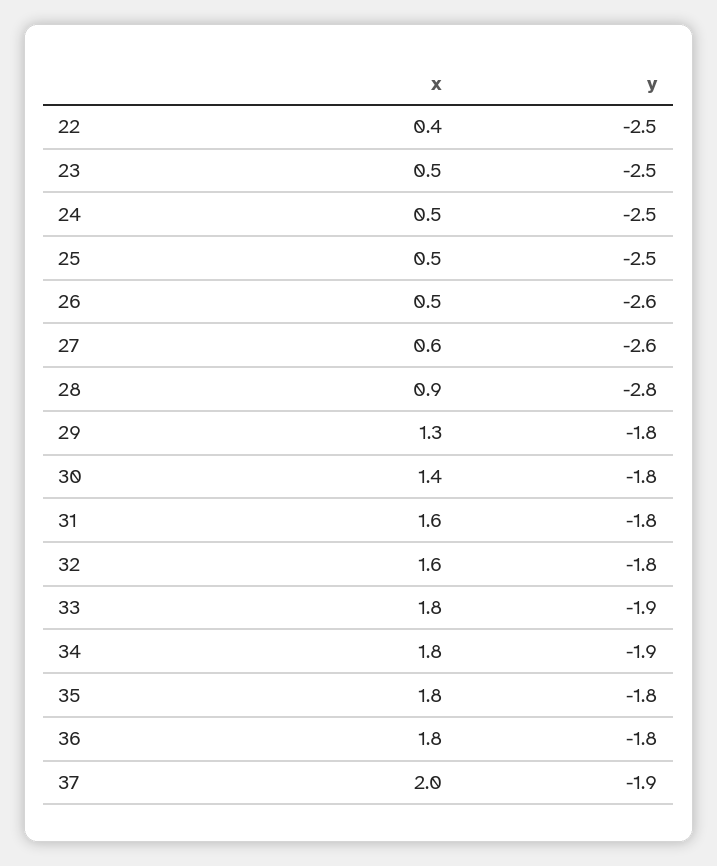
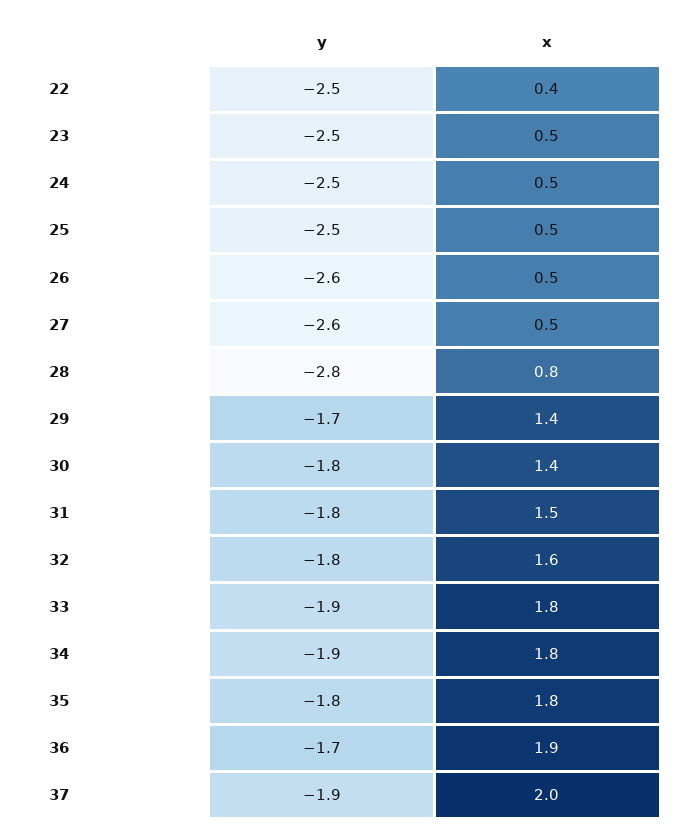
x, 27: 0.6 -> 0.5
x, 28: 0.9 -> 0.8
x, 29: 1.3 -> 1.4
y, 29: -1.8 -> -1.7
x, 31: 1.6 -> 1.5
x, 36: 1.8 -> 1.9
y, 36: -1.8 -> -1.7

